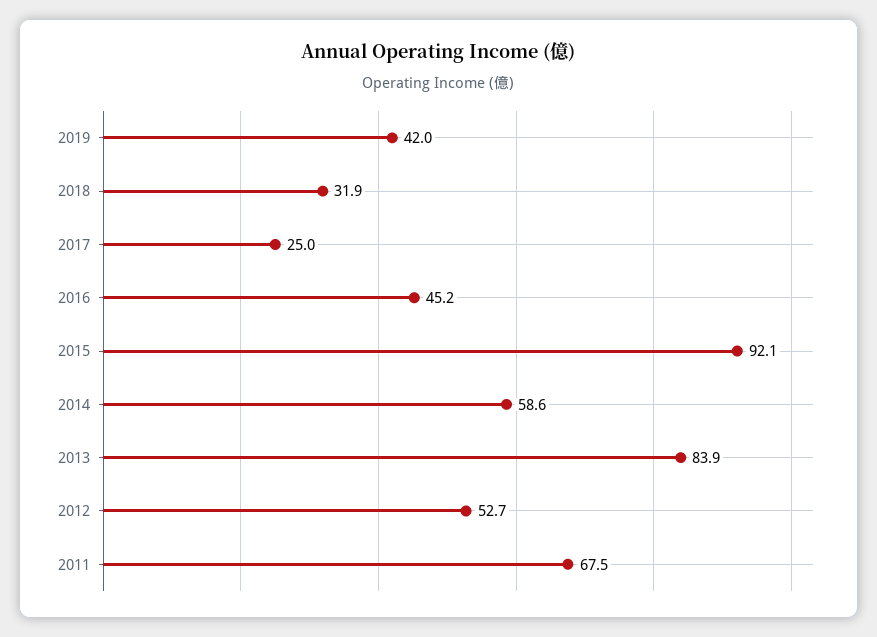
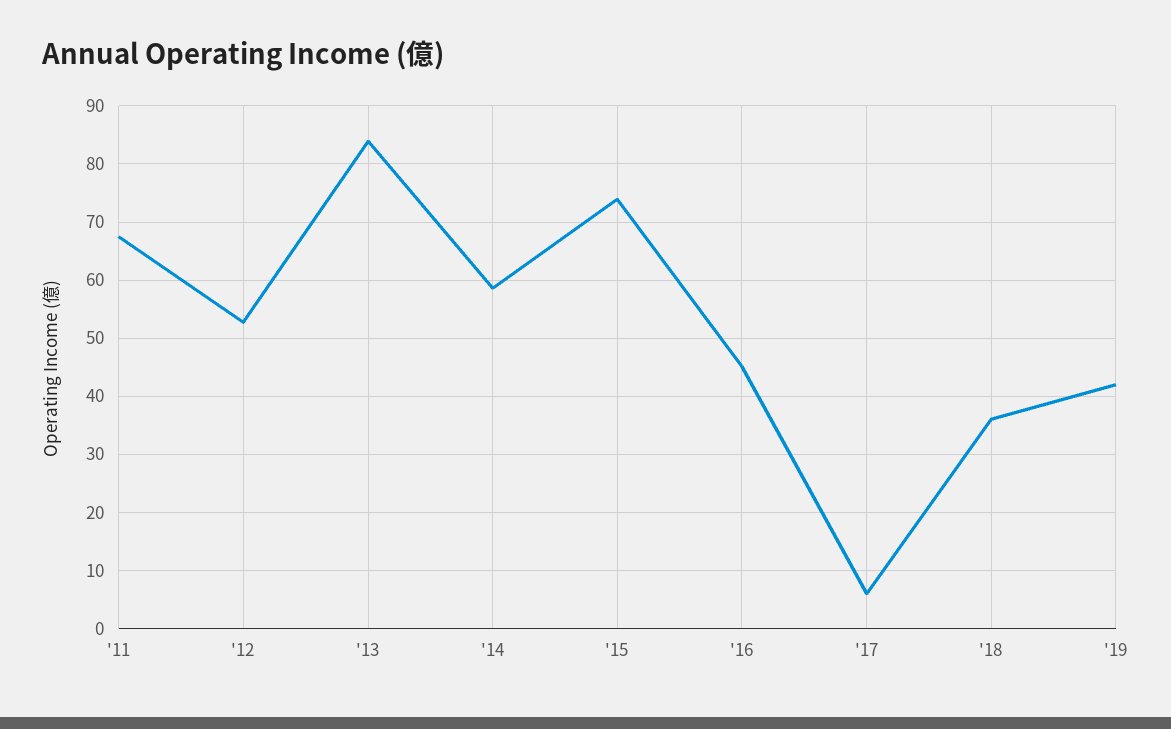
2018: 31.9 -> 36
2017: 25 -> 6
2015: 92.1 -> 74

